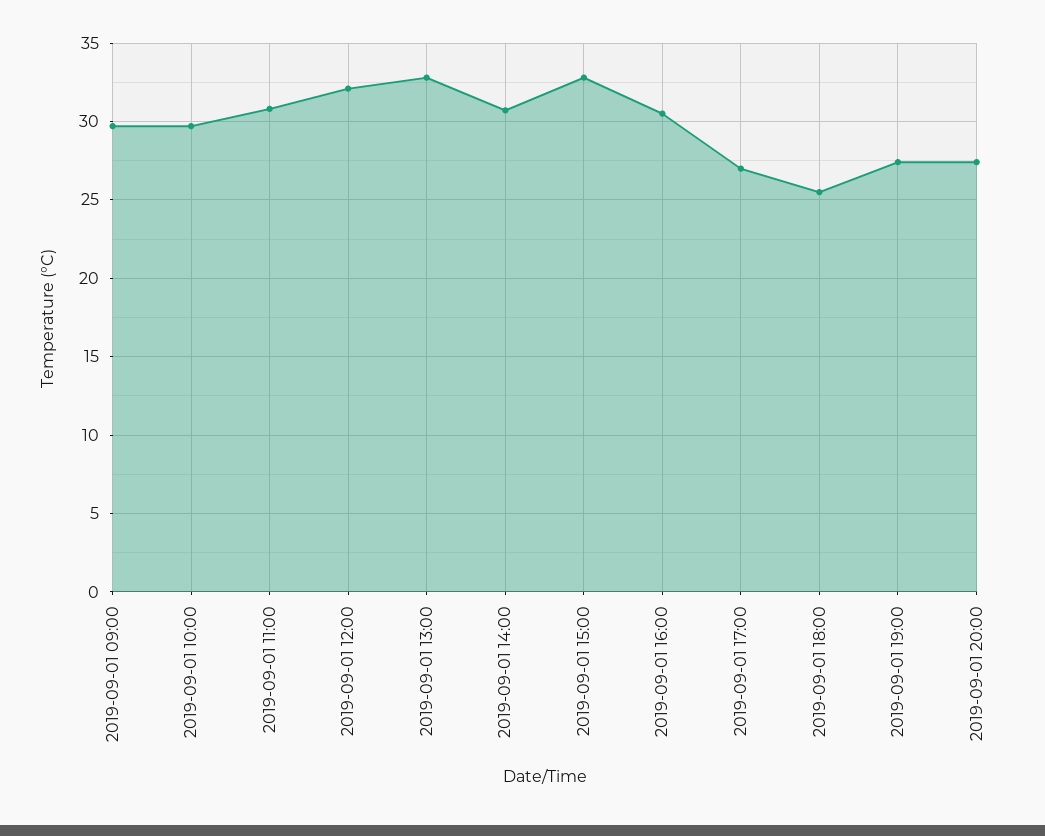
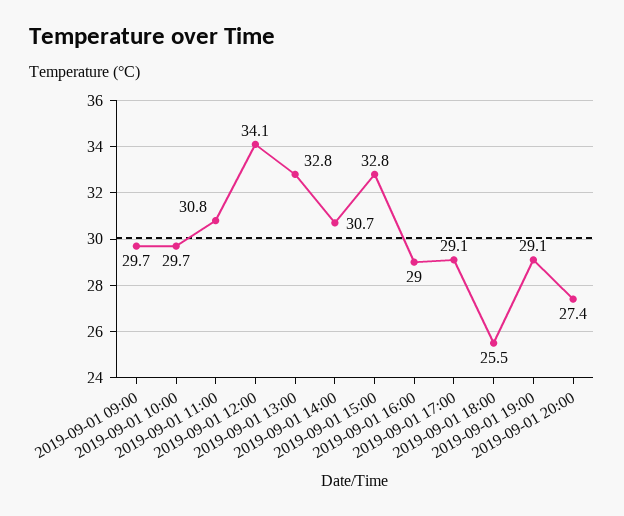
2019-09-01 12:00: 32 -> 34.1
2019-09-01 16:00: 30.5 -> 29
2019-09-01 17:00: 27 -> 29.1
2019-09-01 19:00: 27.5 -> 29.1

